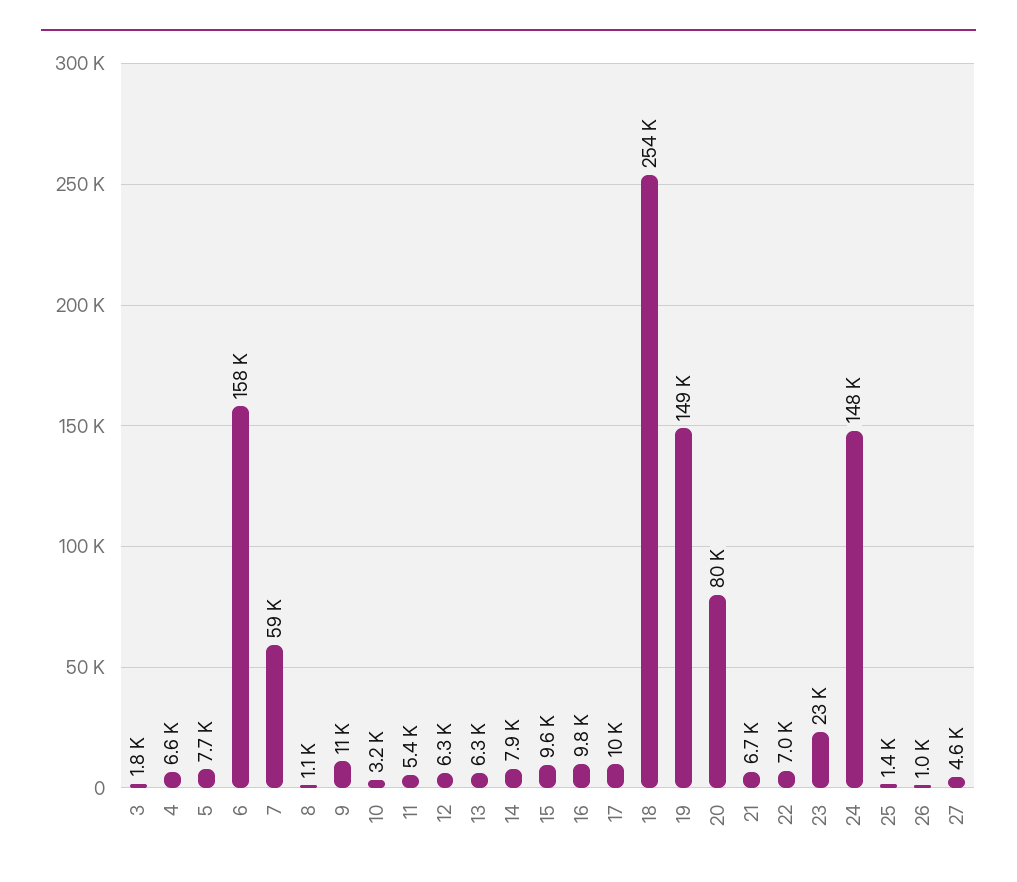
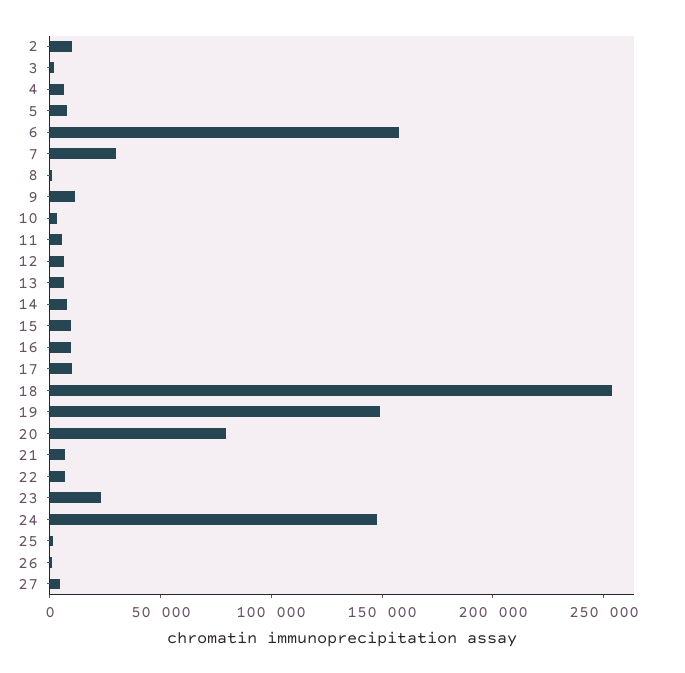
7: 59000 -> 30000
2: none -> 10000

